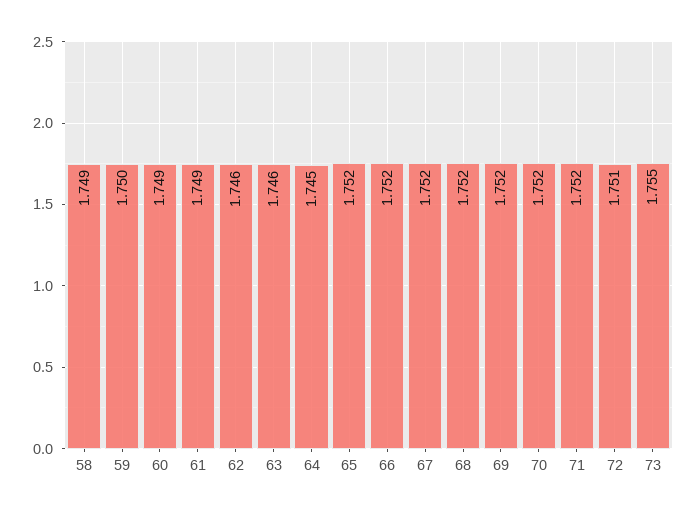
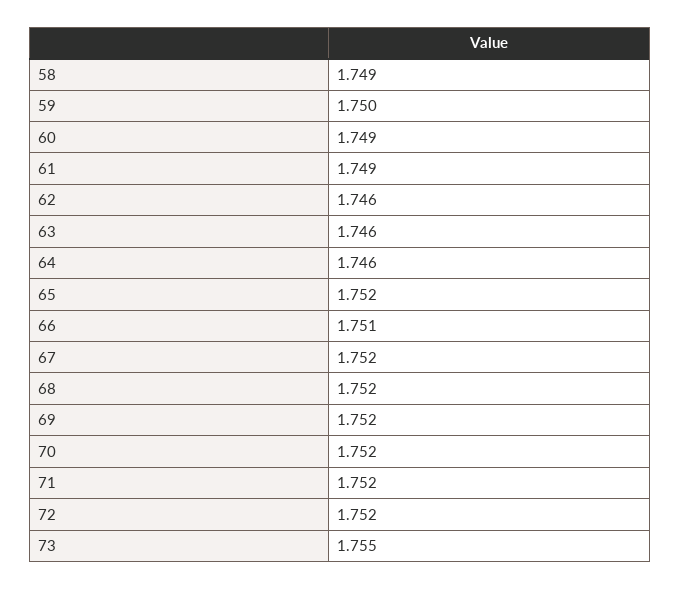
64: 1.745 -> 1.746
66: 1.752 -> 1.751
72: 1.751 -> 1.752

